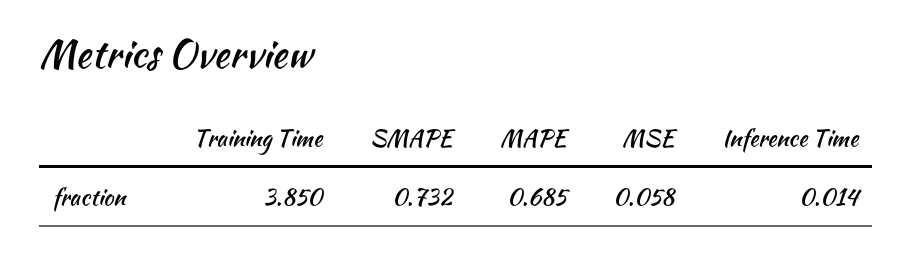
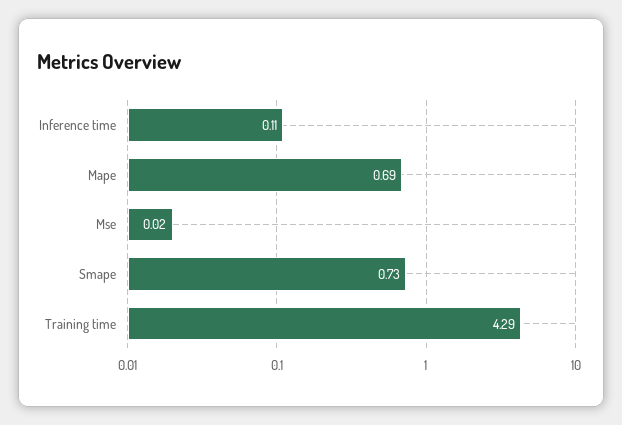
Training Time: 3.85 -> 4.29
MSE: 0.058 -> 0.02
Inference Time: 0.014 -> 0.11

